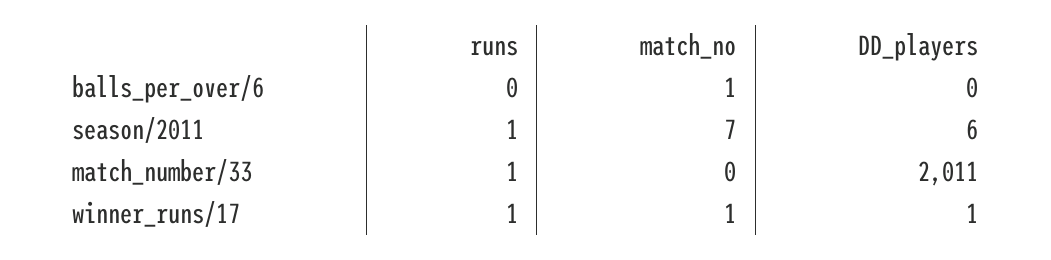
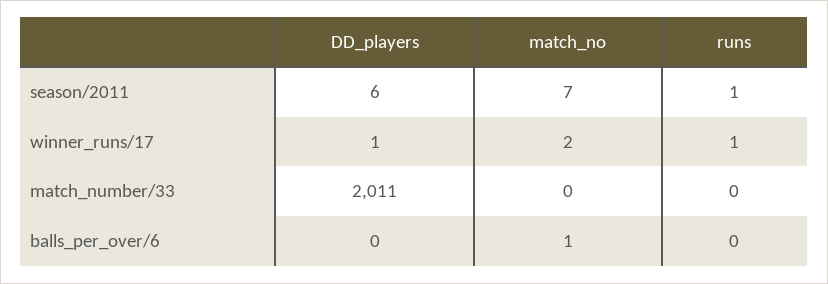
runs, match_number/33: 1 -> 0
match_no, winner_runs/17: 1 -> 2

